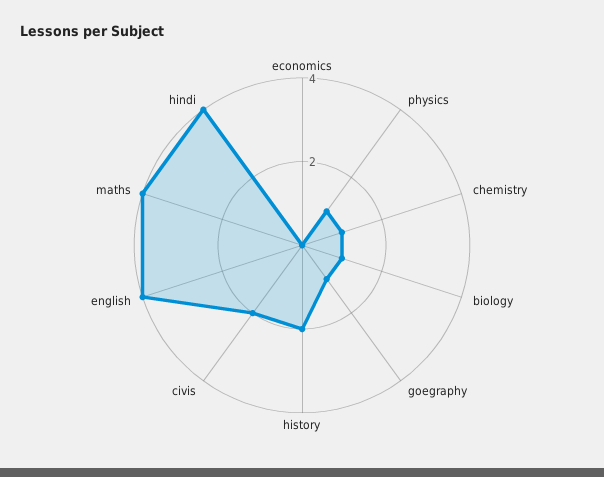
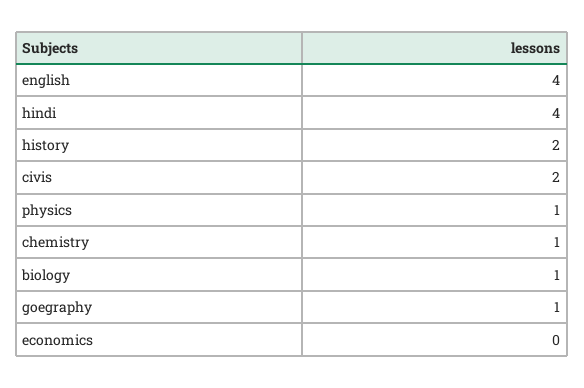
maths: 4 -> none

